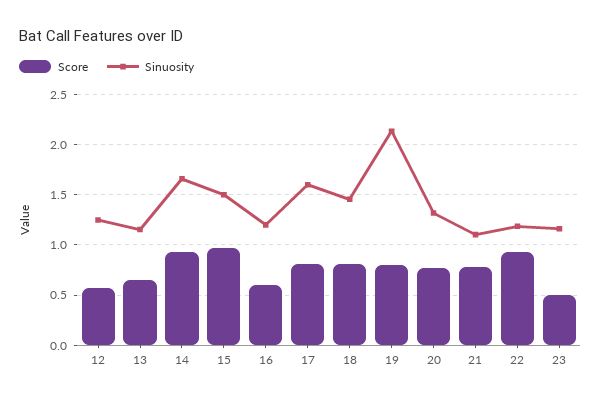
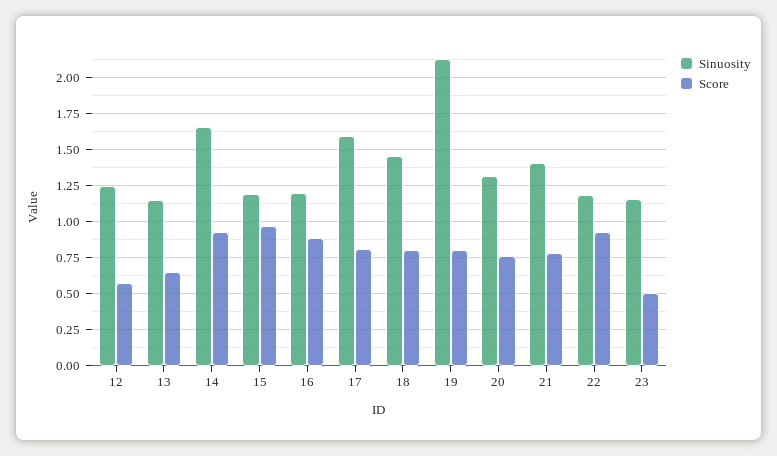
Sinuosity, 15: 1.5 -> 1.2
Score, 16: 0.6 -> 0.9
Sinuosity, 21: 1.1 -> 1.4

